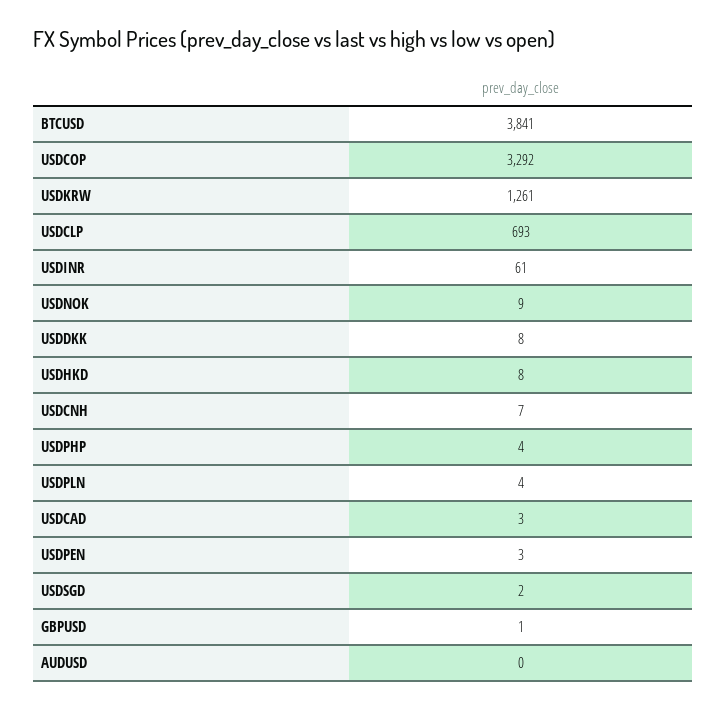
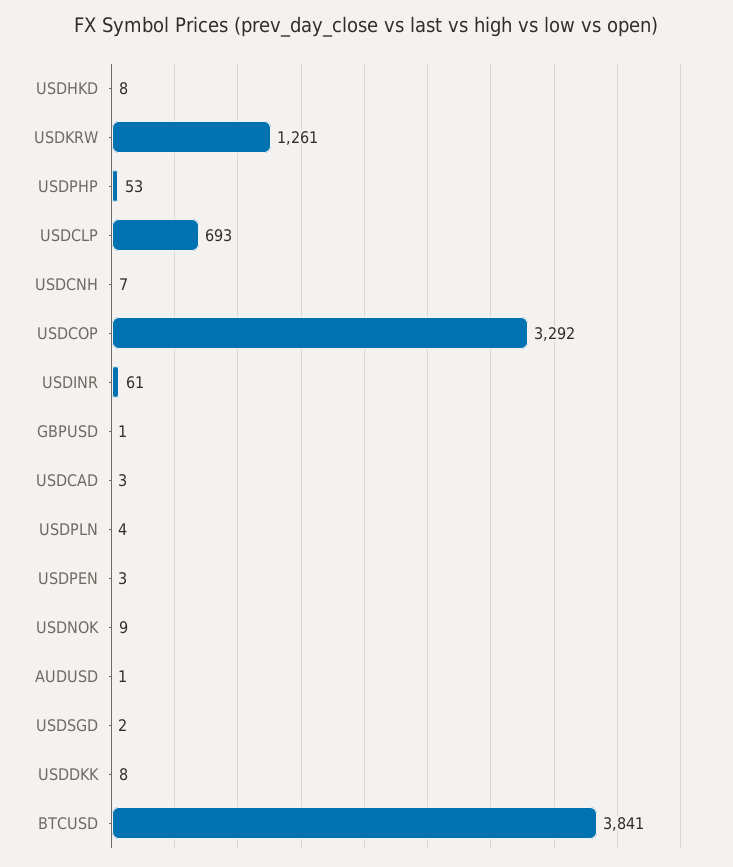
USDPHP: 4 -> 53
AUDUSD: 0 -> 1

